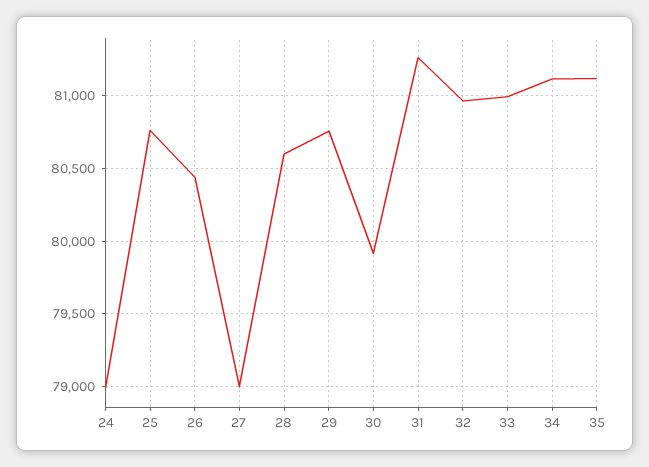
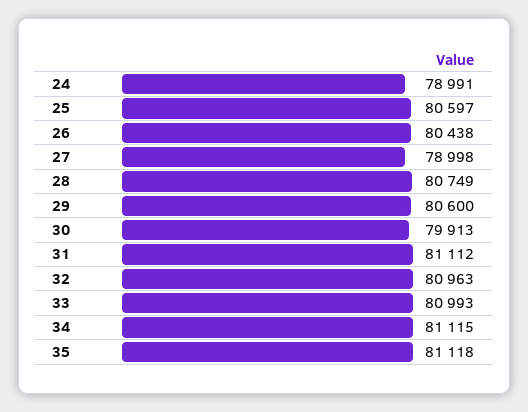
25: 80750 -> 80597
28: 80600 -> 80749
29: 80750 -> 80600
31: 81250 -> 81112

